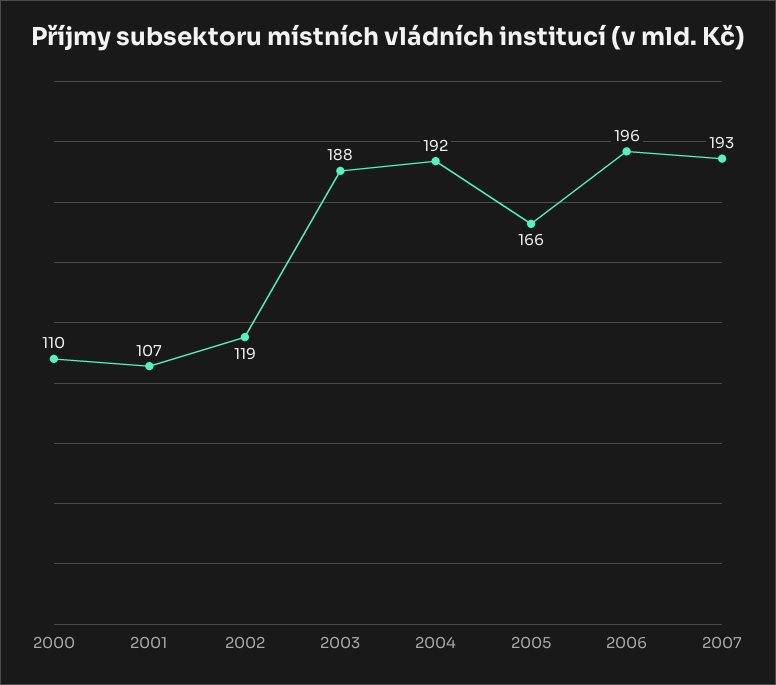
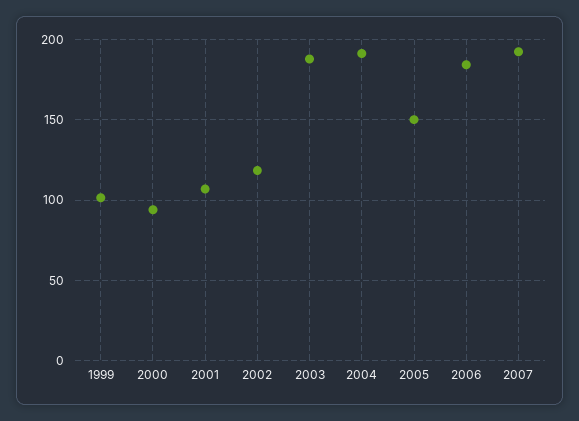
2000: 110 -> 95
2005: 166 -> 150
2006: 196 -> 185
1999: none -> 100

